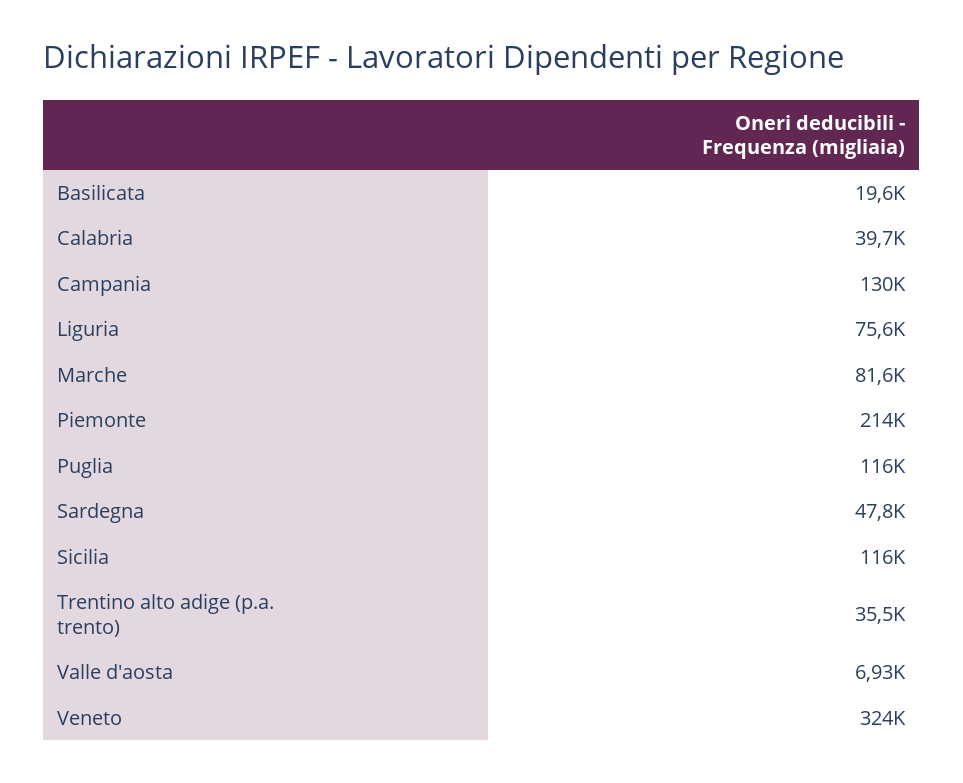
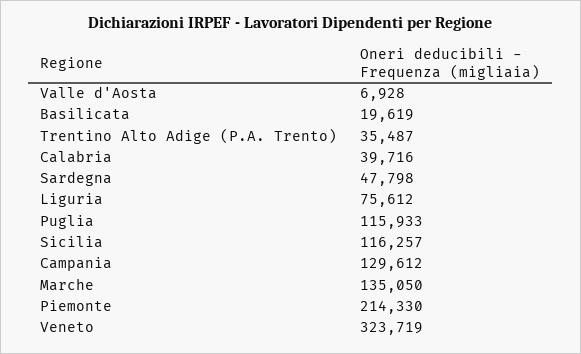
Marche: 81600 -> 135050

